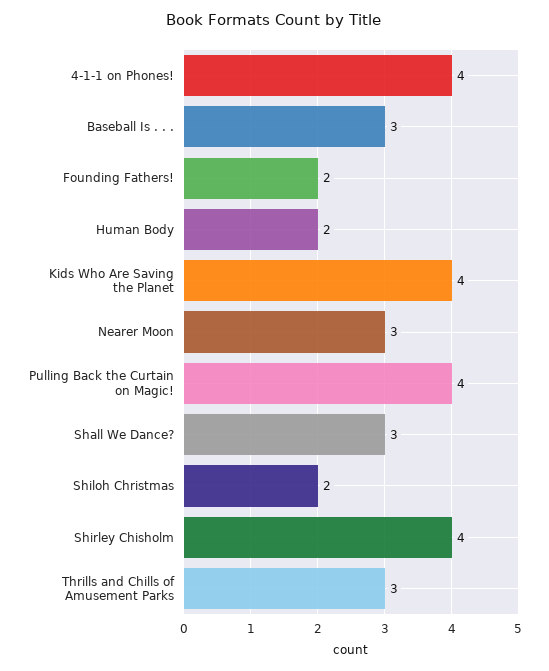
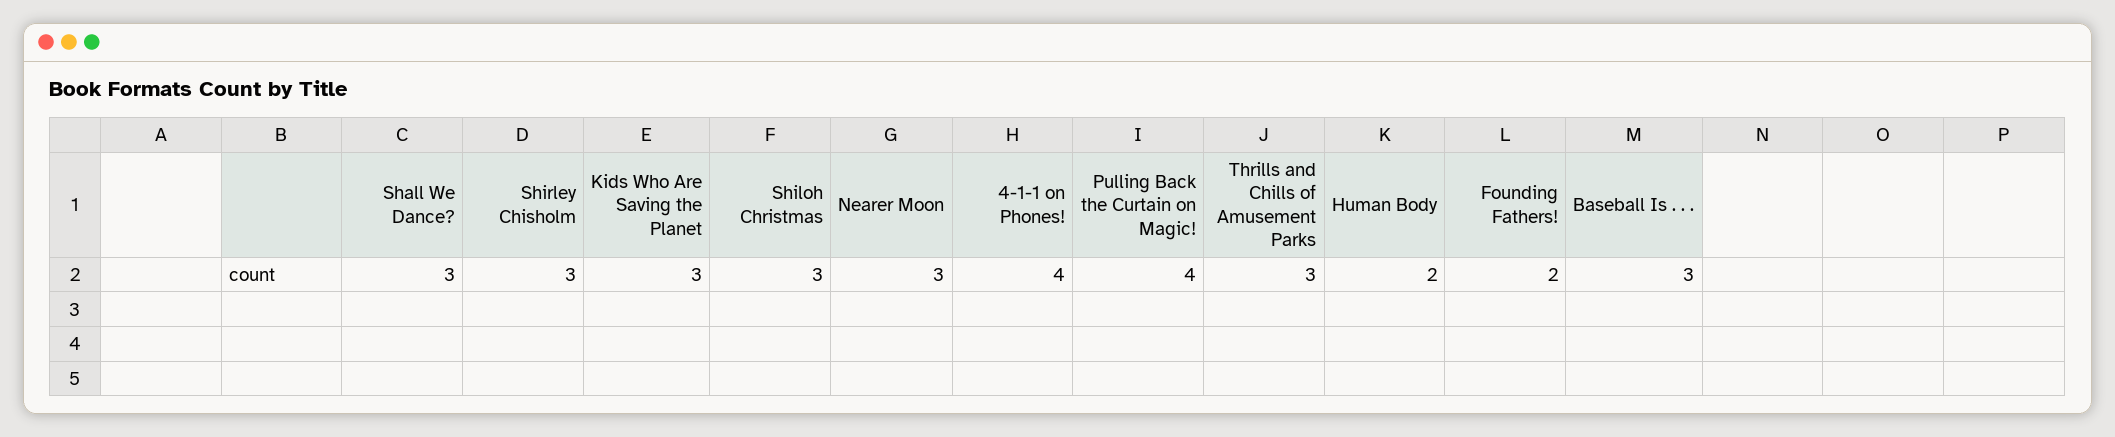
Kids Who Are Saving the Planet: 4 -> 3
Shiloh Christmas: 2 -> 3
Shirley Chisholm: 4 -> 3

